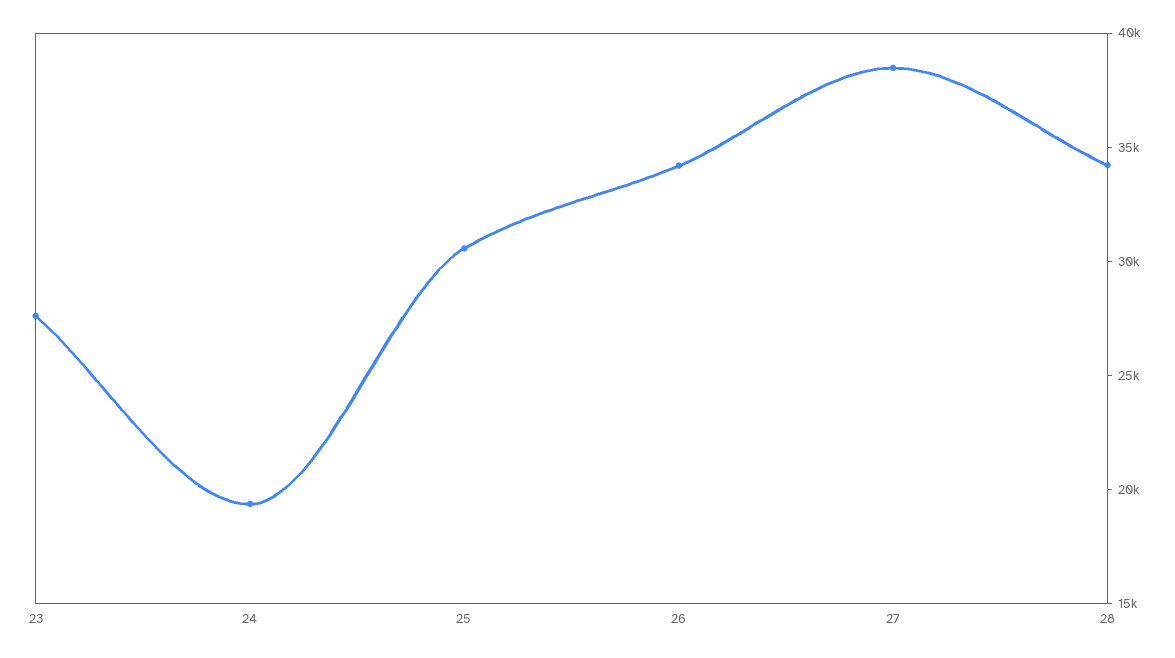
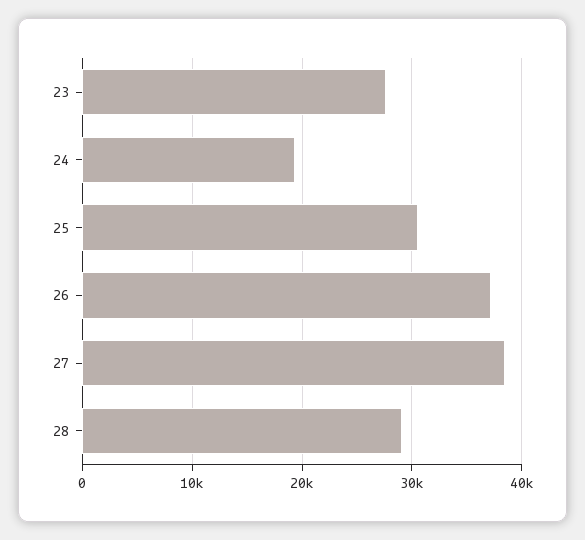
26: 34000 -> 37000
28: 34000 -> 29000

